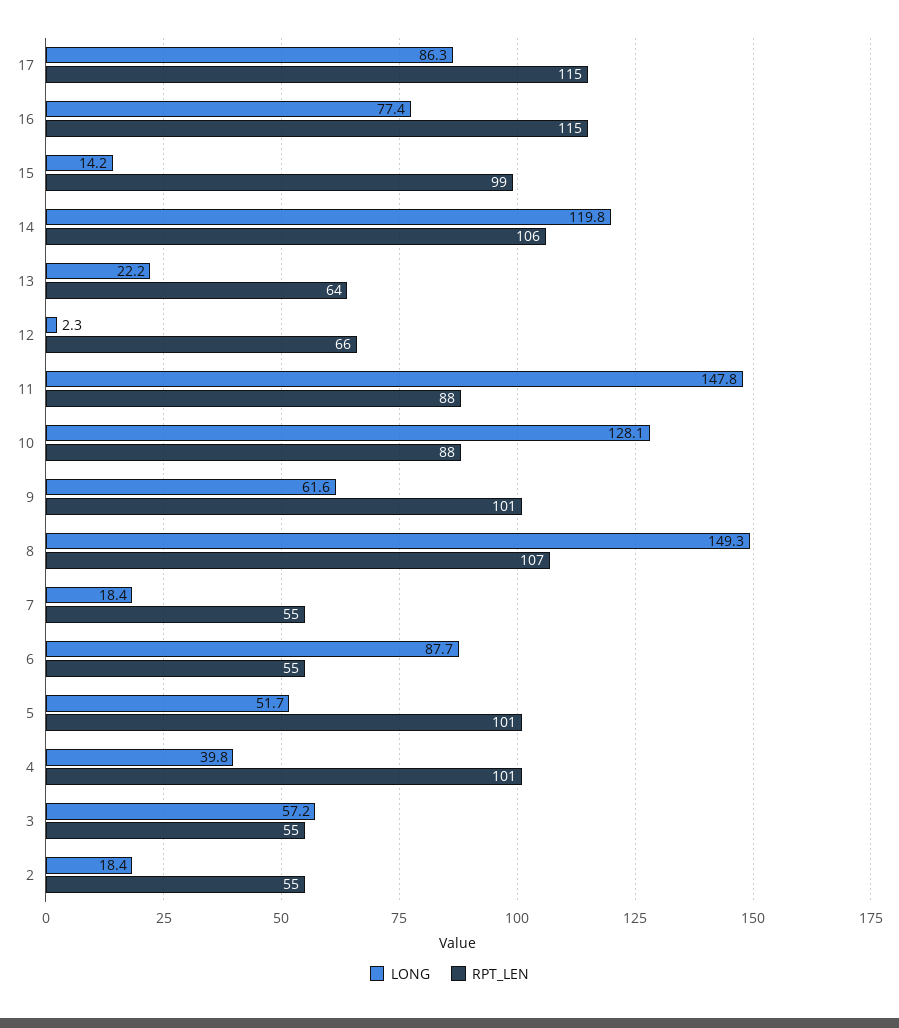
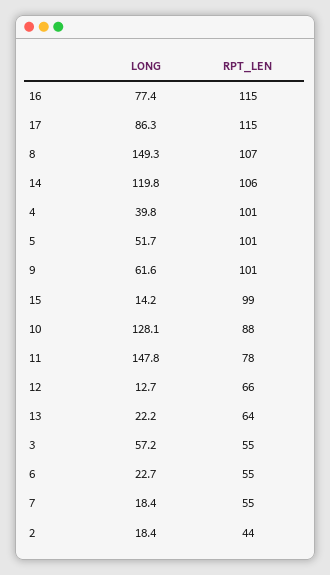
LONG, 12: 2.3 -> 12.7
RPT_LEN, 11: 88 -> 78
LONG, 6: 87.7 -> 22.7
RPT_LEN, 2: 55 -> 44

